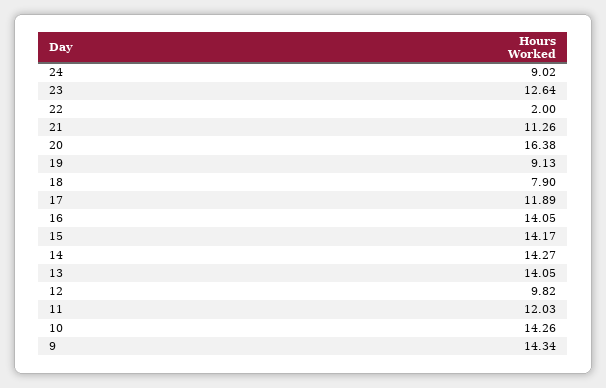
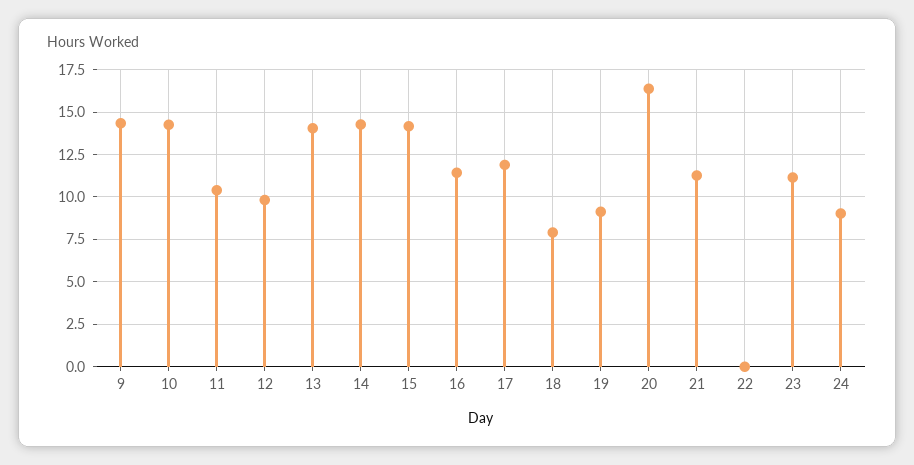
23: 12.64 -> 11
22: 2 -> 0
16: 14.05 -> 11.5
11: 12.03 -> 10.5

